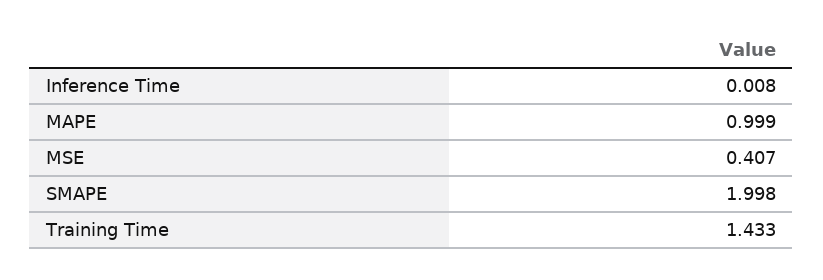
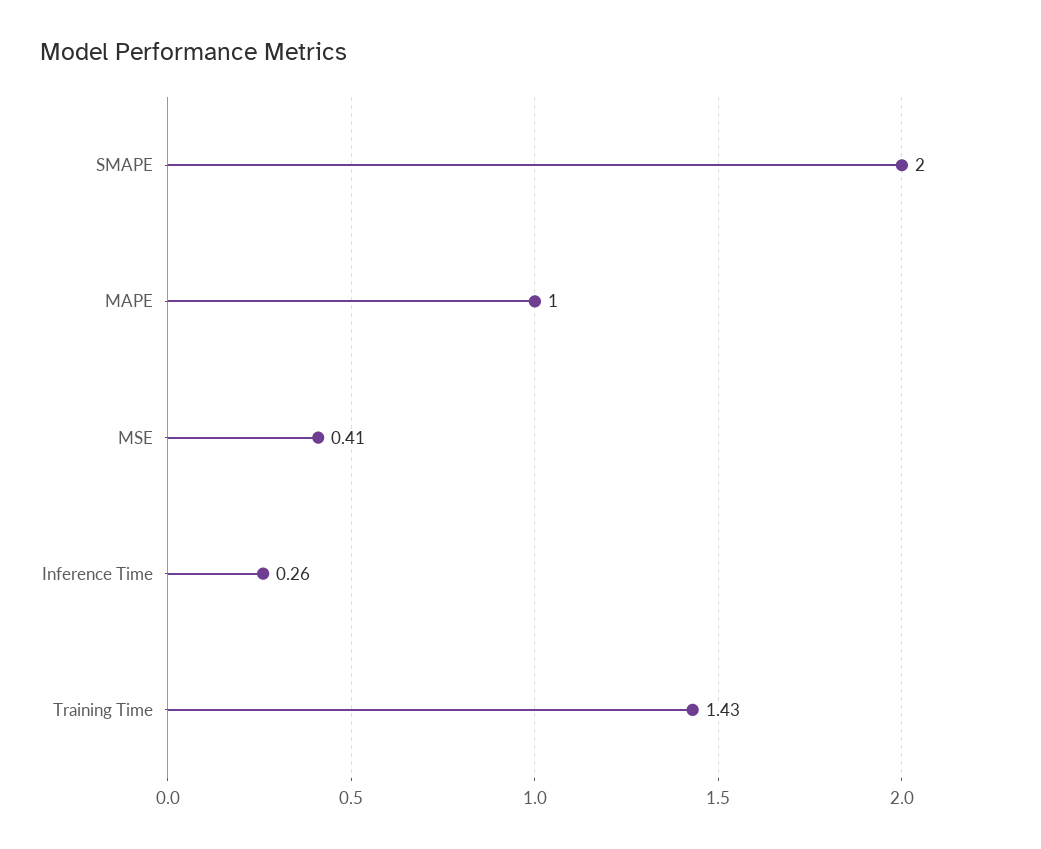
Inference Time: 0.008 -> 0.26

